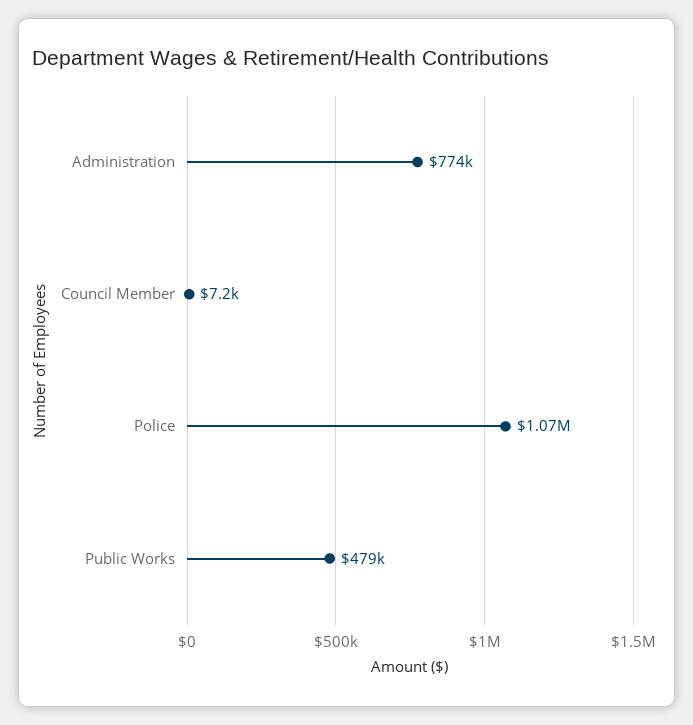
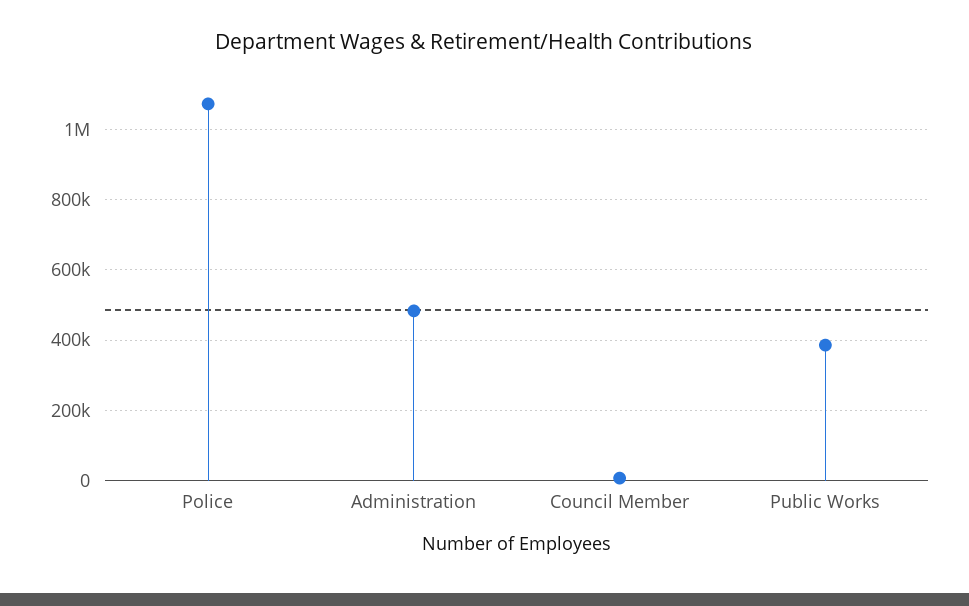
Administration: 774000 -> 480000
Public Works: 479000 -> 380000

